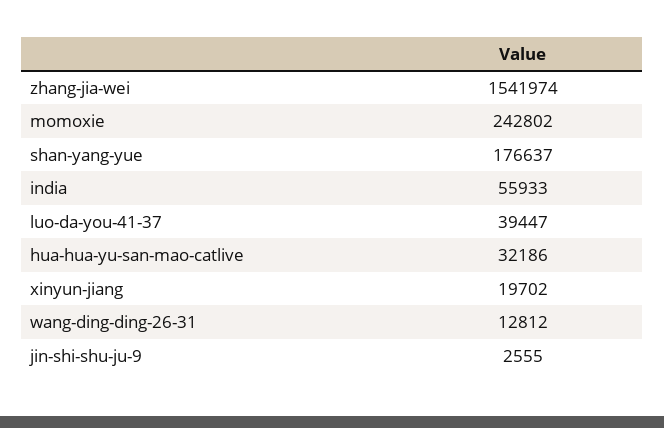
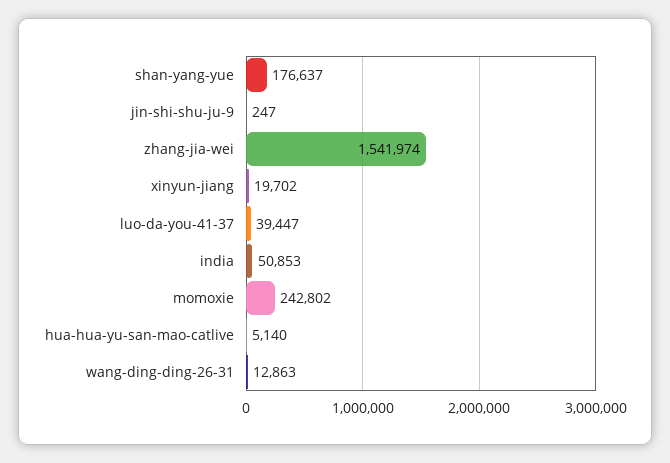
india: 55933 -> 50853
hua-hua-yu-san-mao-catlive: 32186 -> 5140
wang-ding-ding-26-31: 12812 -> 12863
jin-shi-shu-ju-9: 2555 -> 247

